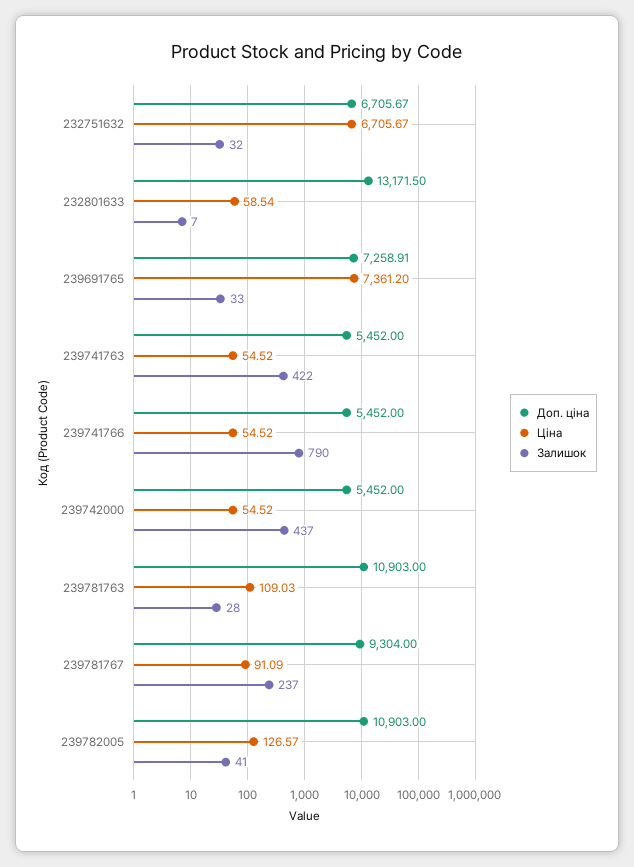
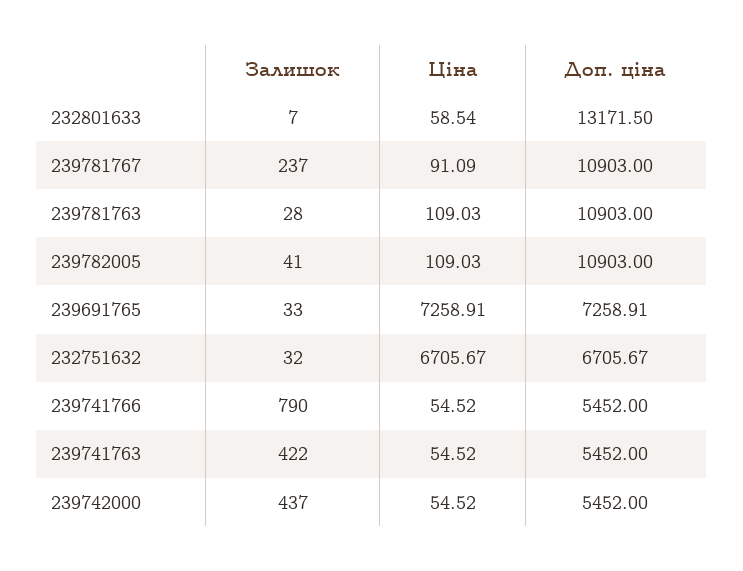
Ціна, 239691765: 7361.2 -> 7258.91
Доп. ціна, 239781767: 9304 -> 10903
Ціна, 239782005: 126.57 -> 109.03

